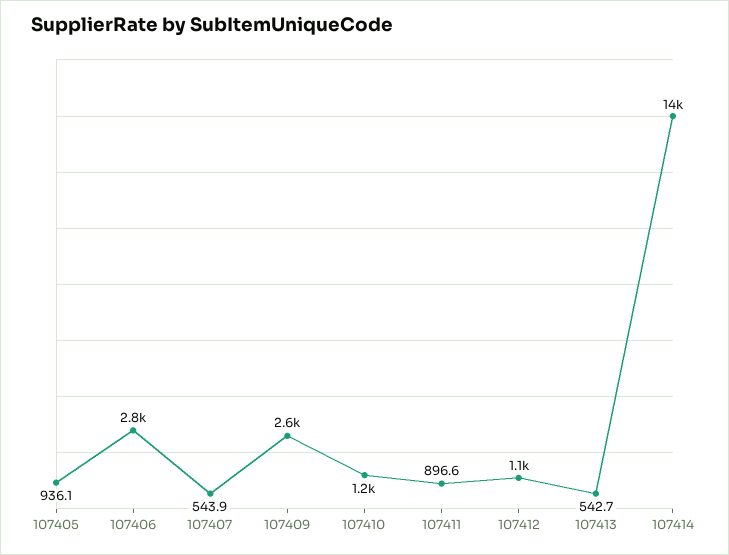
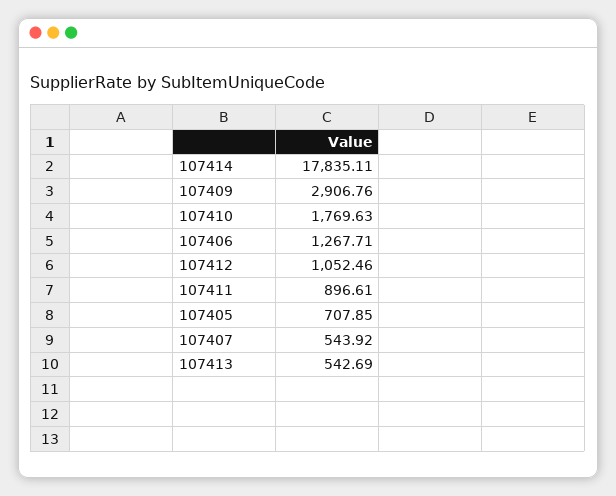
107405: 936.1 -> 707.85
107406: 2800 -> 1267.71
107409: 2600 -> 2906.76
107410: 1200 -> 1769.63
107414: 14000 -> 17835.11

